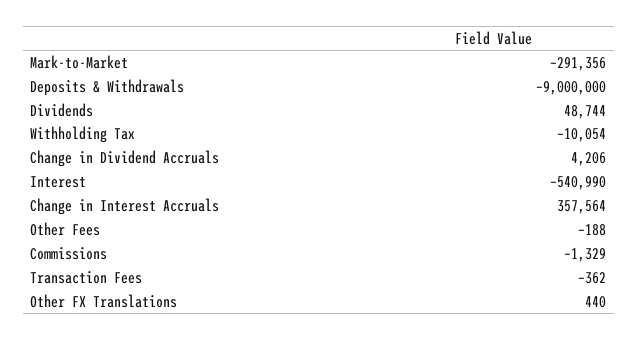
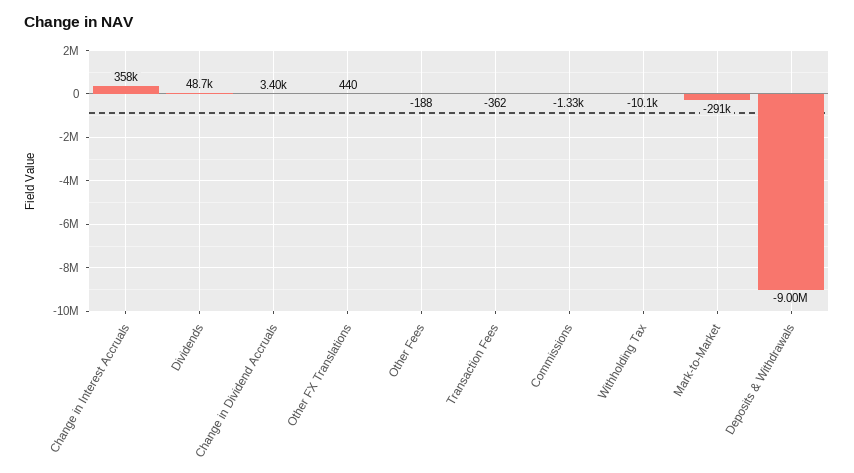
Change in Dividend Accruals: 4206 -> 3400
Interest: -540990 -> none

